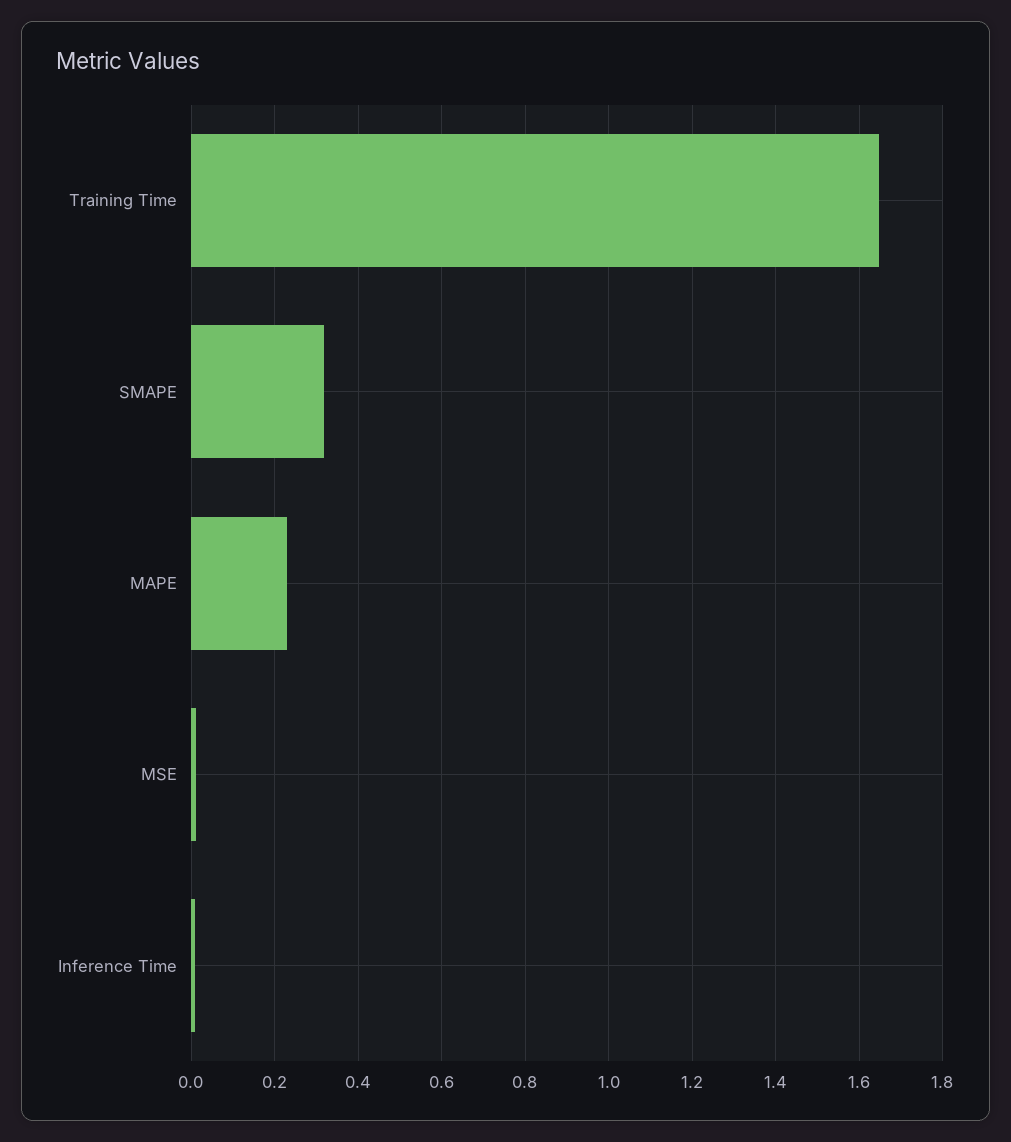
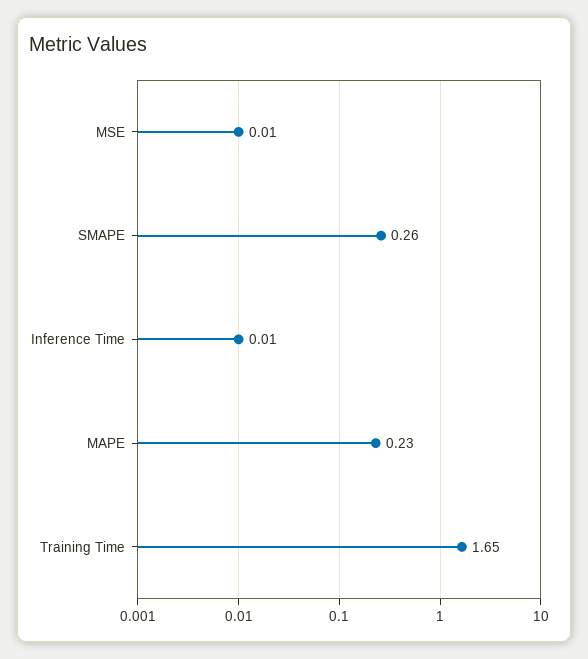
SMAPE: 0.32 -> 0.26

